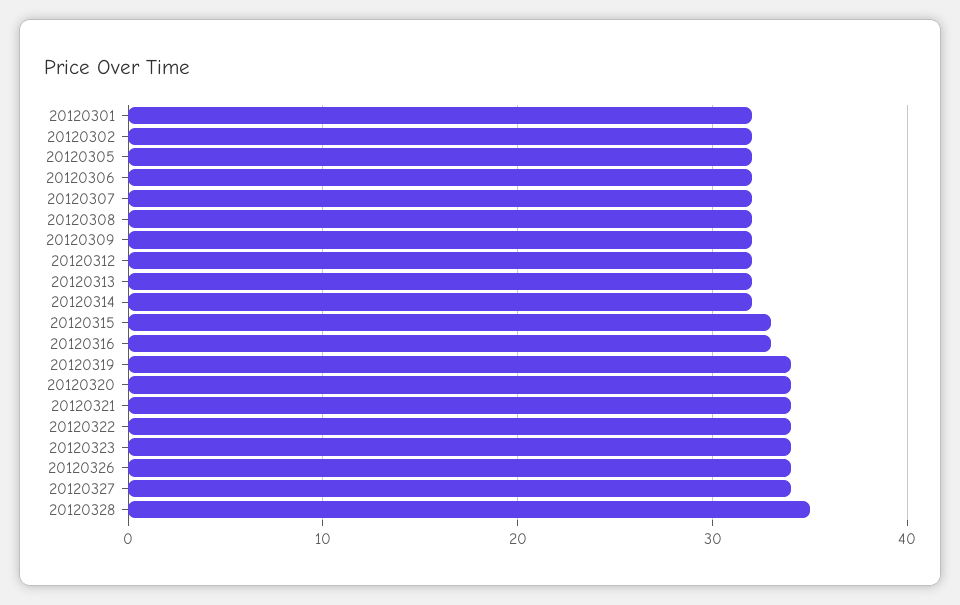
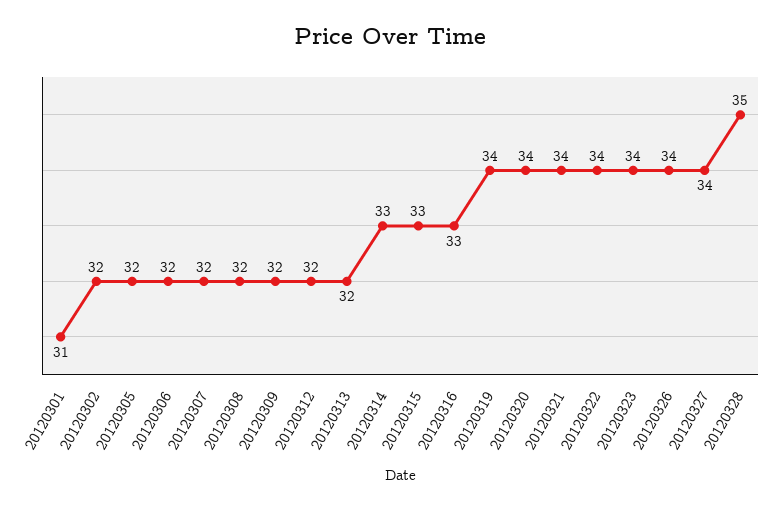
20120301: 32 -> 31
20120314: 32 -> 33

